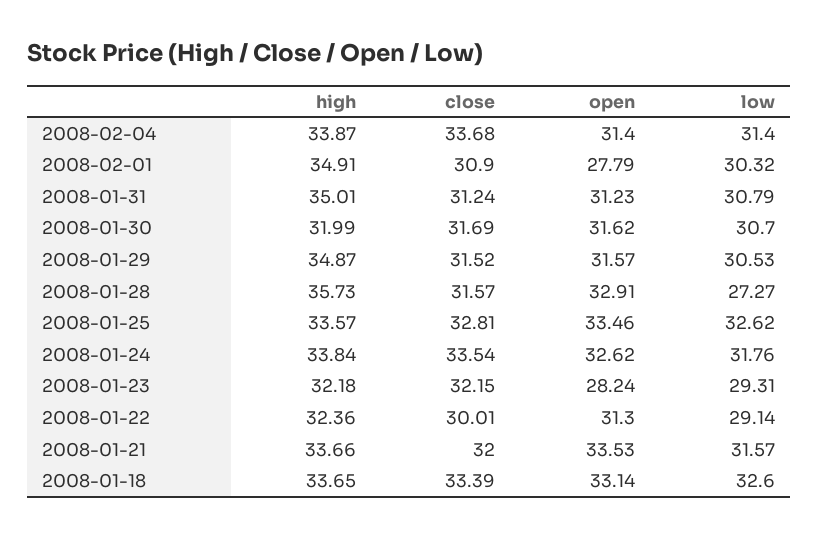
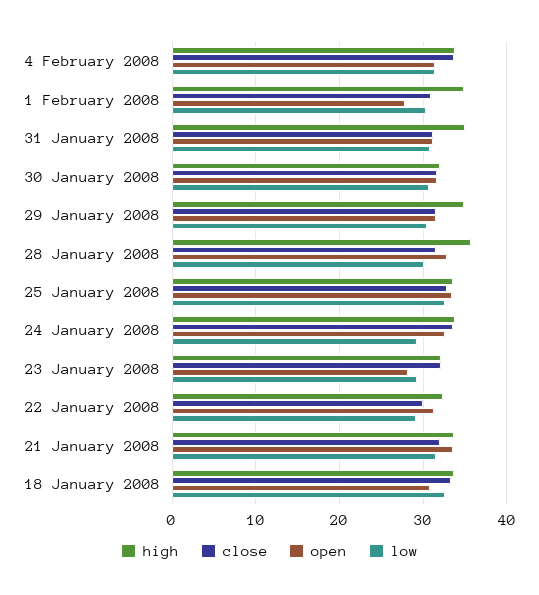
low, 2008-01-28: 27.27 -> 30
low, 2008-01-24: 31.76 -> 29
open, 2008-01-18: 33.14 -> 31

